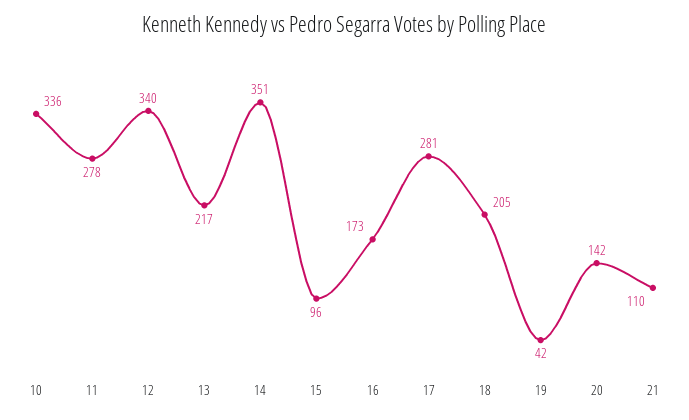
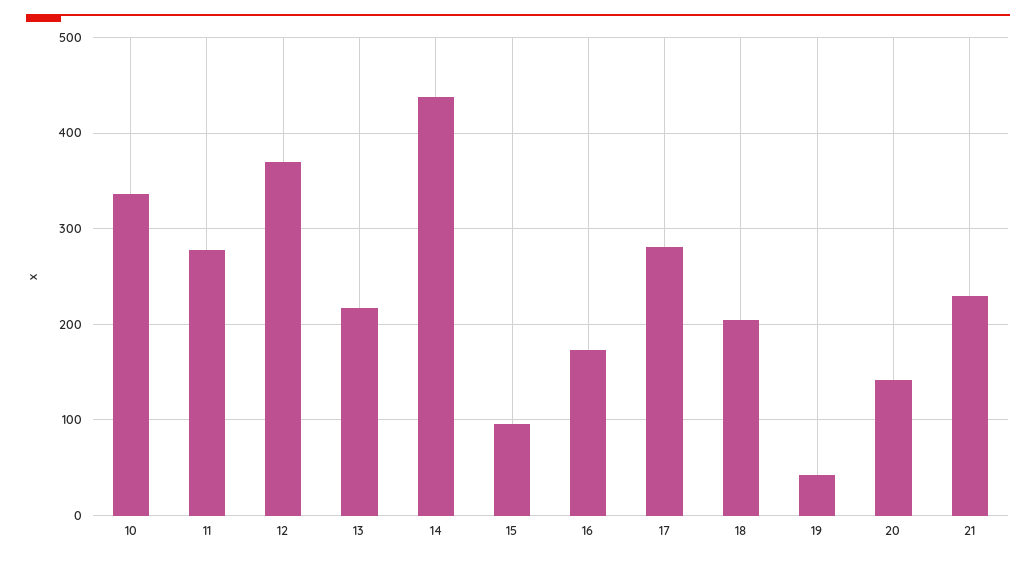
12: 340 -> 370
14: 351 -> 440
21: 110 -> 230

